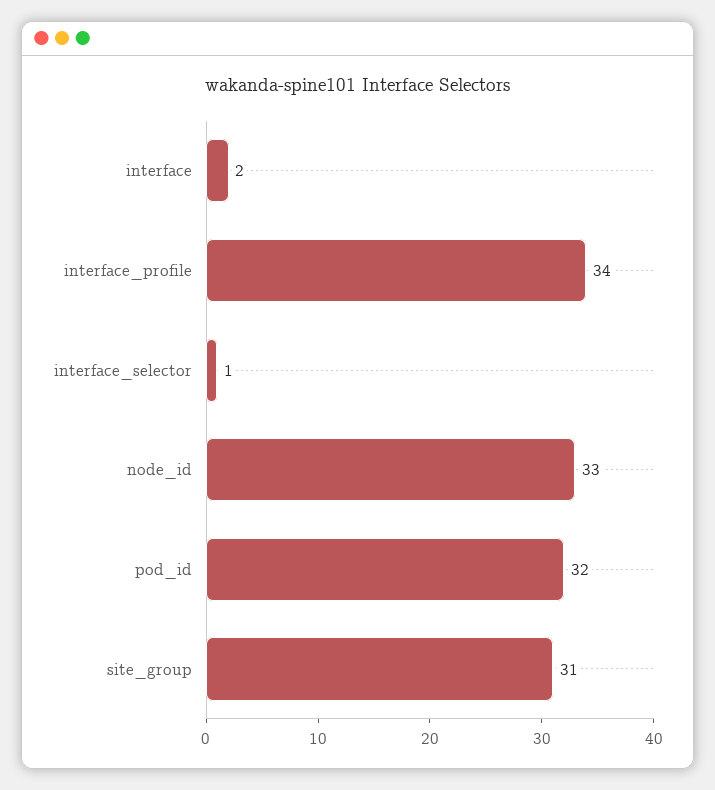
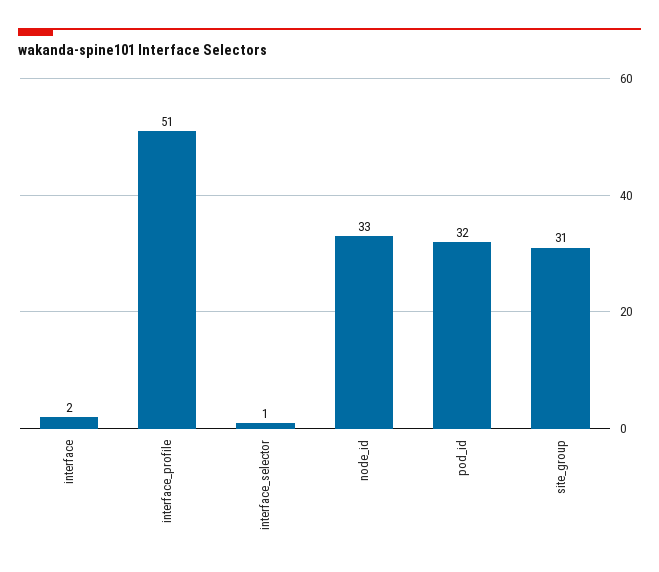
interface_profile: 34 -> 51

